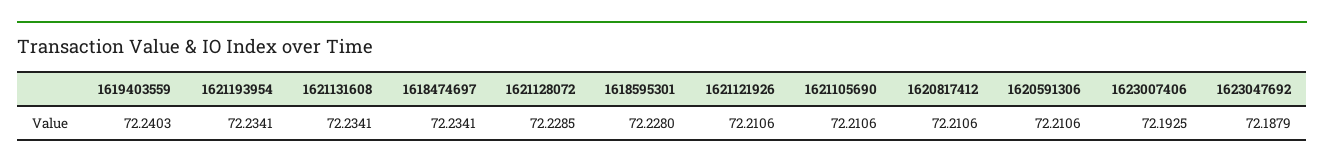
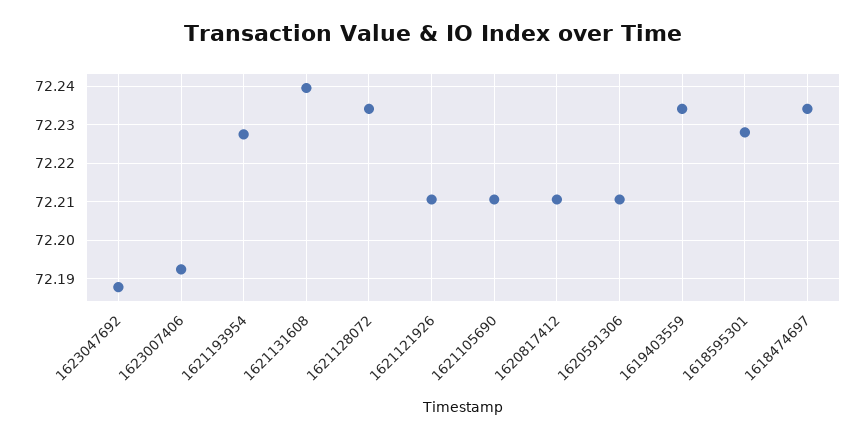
1619403559: 72.2403 -> 72.234
1621193954: 72.2341 -> 72.228
1621131608: 72.2341 -> 72.24
1621128072: 72.2285 -> 72.234

